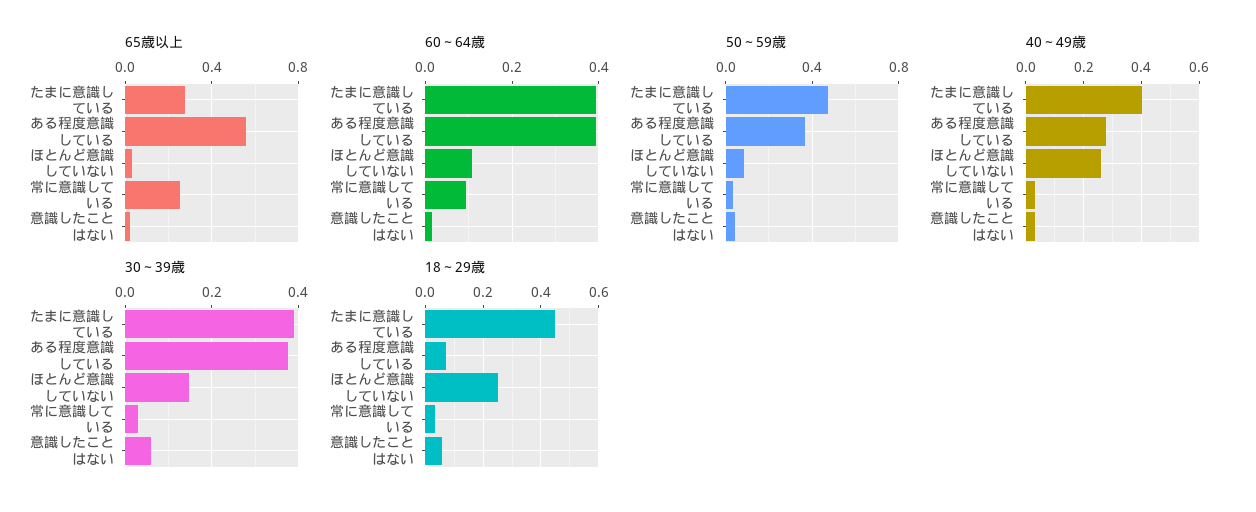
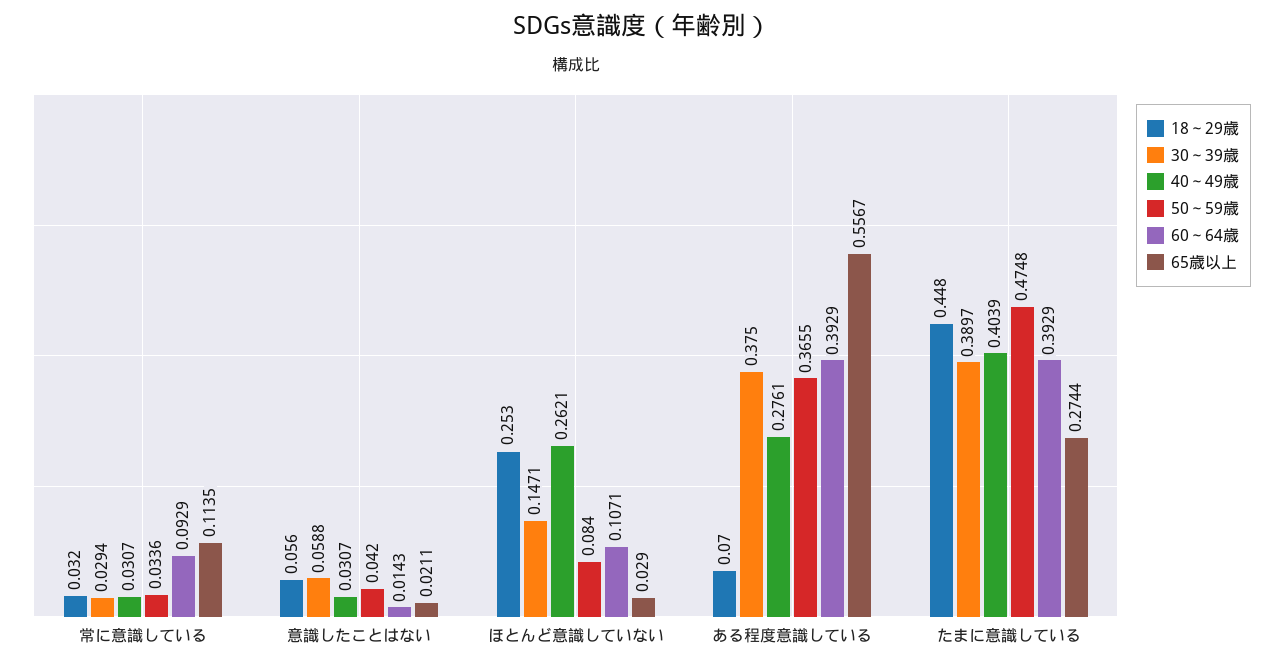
65歳以上, 常に意識している: 0.25 -> 0.1135

